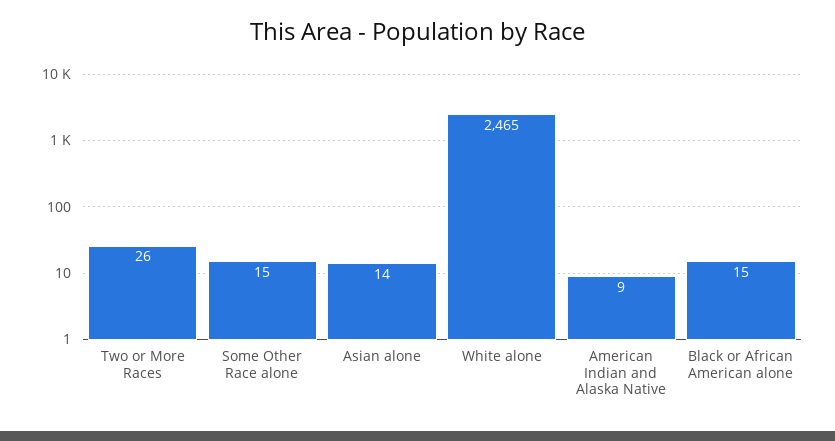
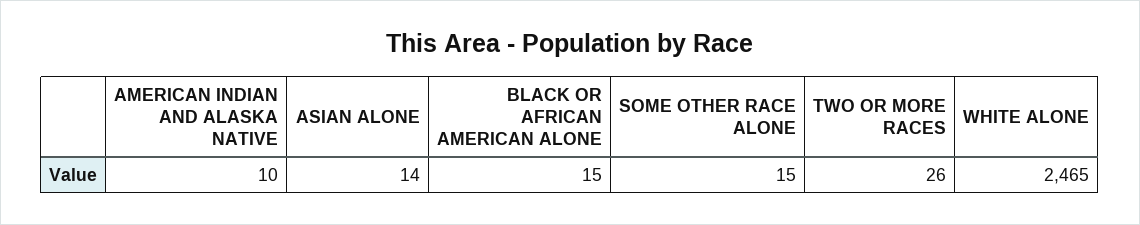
American Indian and Alaska Native: 9 -> 10

